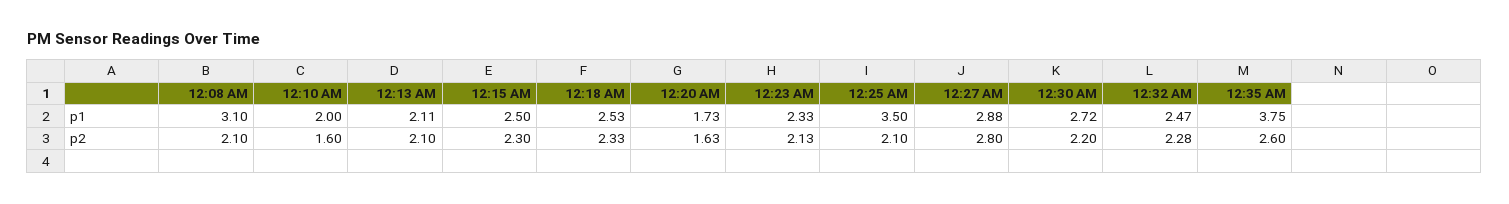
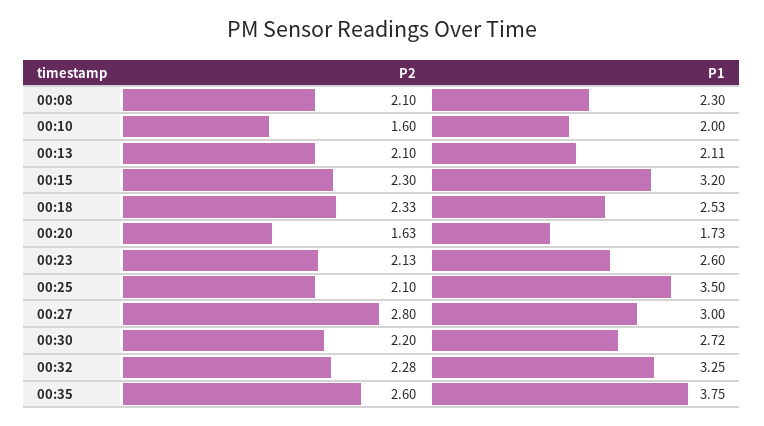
12:08 AM, p1: 3.1 -> 2.3
12:15 AM, p1: 2.5 -> 3.2
12:23 AM, p1: 2.33 -> 2.6
12:27 AM, p1: 2.88 -> 3
12:32 AM, p1: 2.47 -> 3.25

